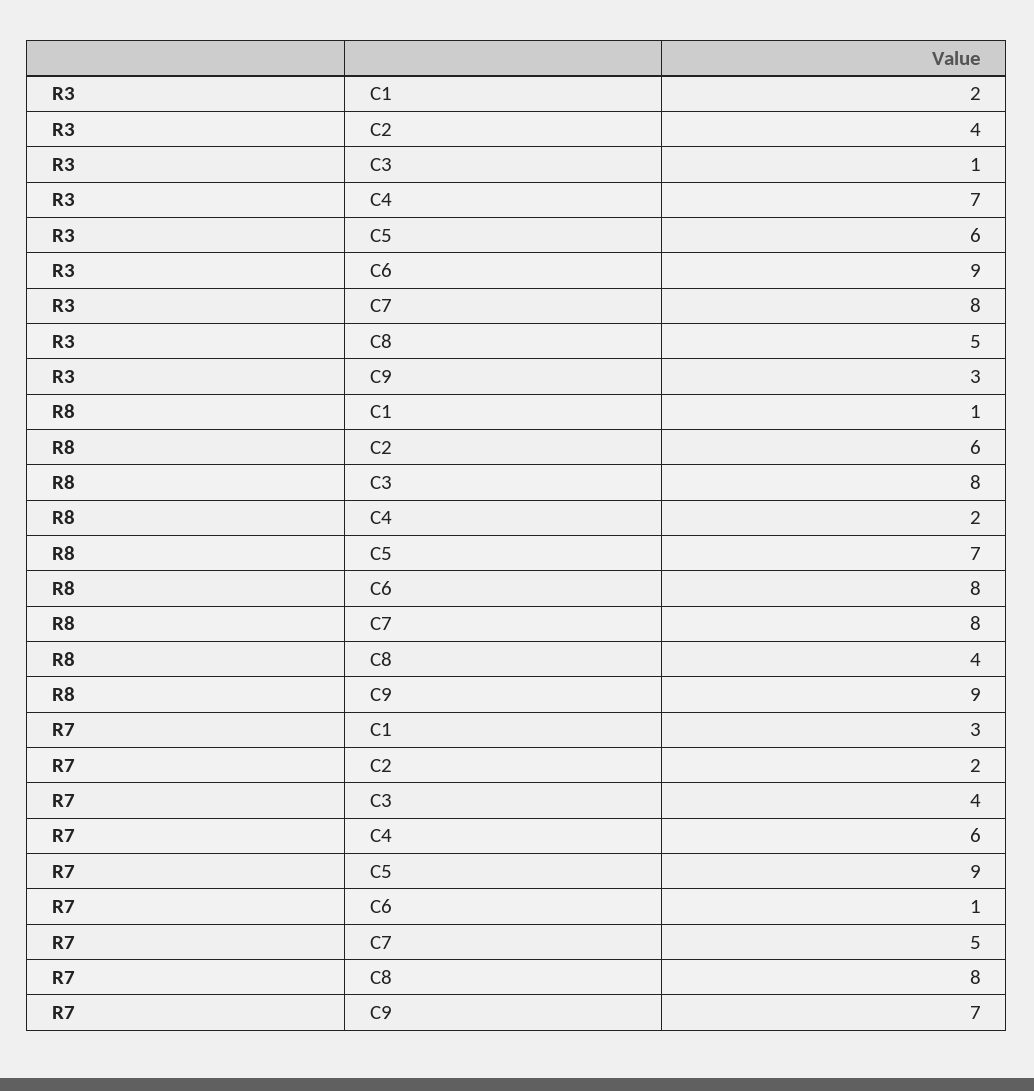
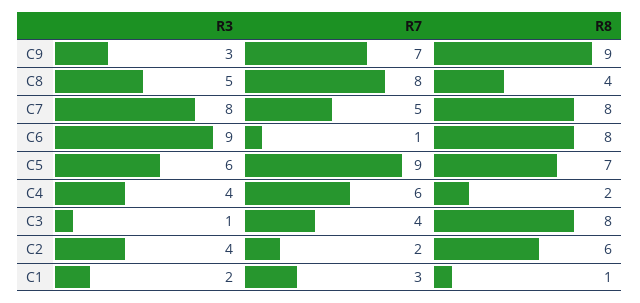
R3, C4: 7 -> 4

